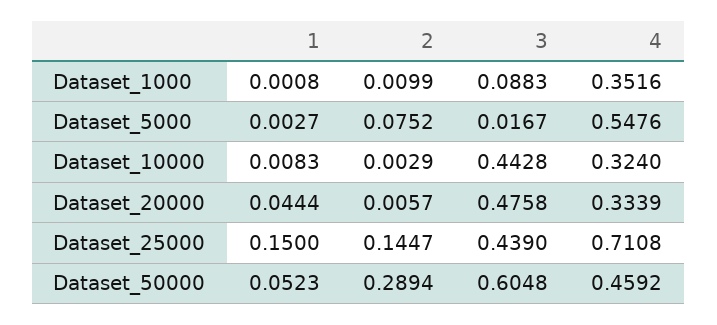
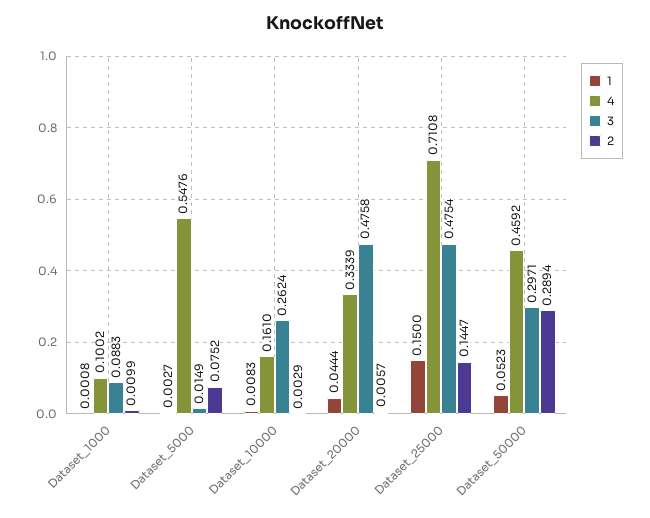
4, Dataset_1000: 0.3516 -> 0.1002
3, Dataset_5000: 0.0167 -> 0.0149
3, Dataset_10000: 0.4428 -> 0.2624
4, Dataset_10000: 0.324 -> 0.161
3, Dataset_25000: 0.439 -> 0.4754
3, Dataset_50000: 0.6048 -> 0.2971

